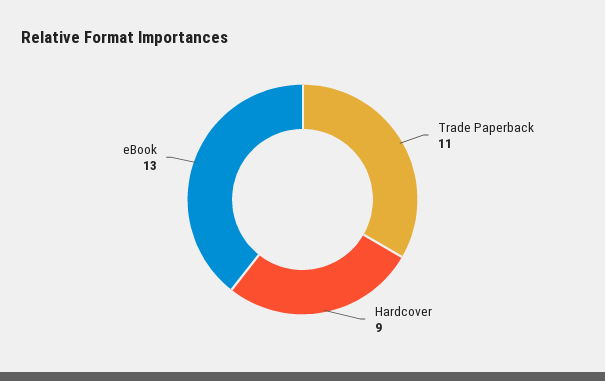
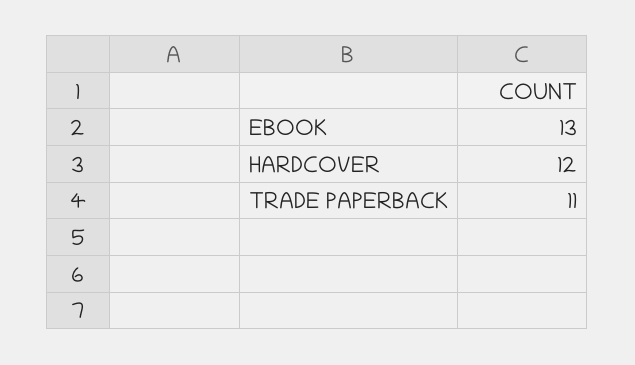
Hardcover: 9 -> 12

